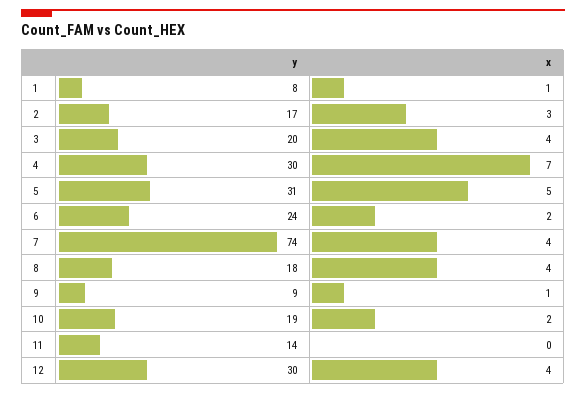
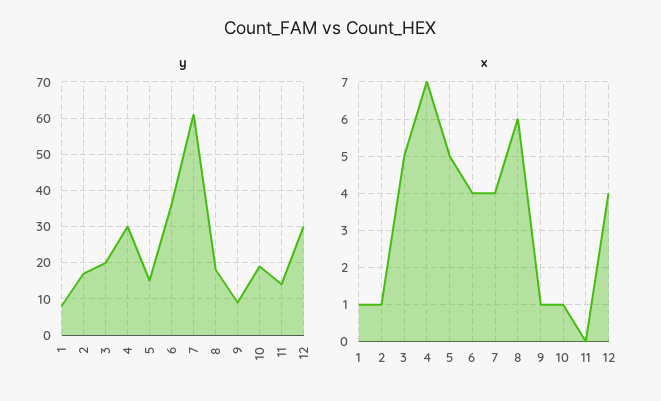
x, 2: 3 -> 1
x, 3: 4 -> 5
y, 5: 31 -> 15
y, 6: 24 -> 35
x, 6: 2 -> 4
y, 7: 74 -> 60
x, 8: 4 -> 6
x, 10: 2 -> 1

